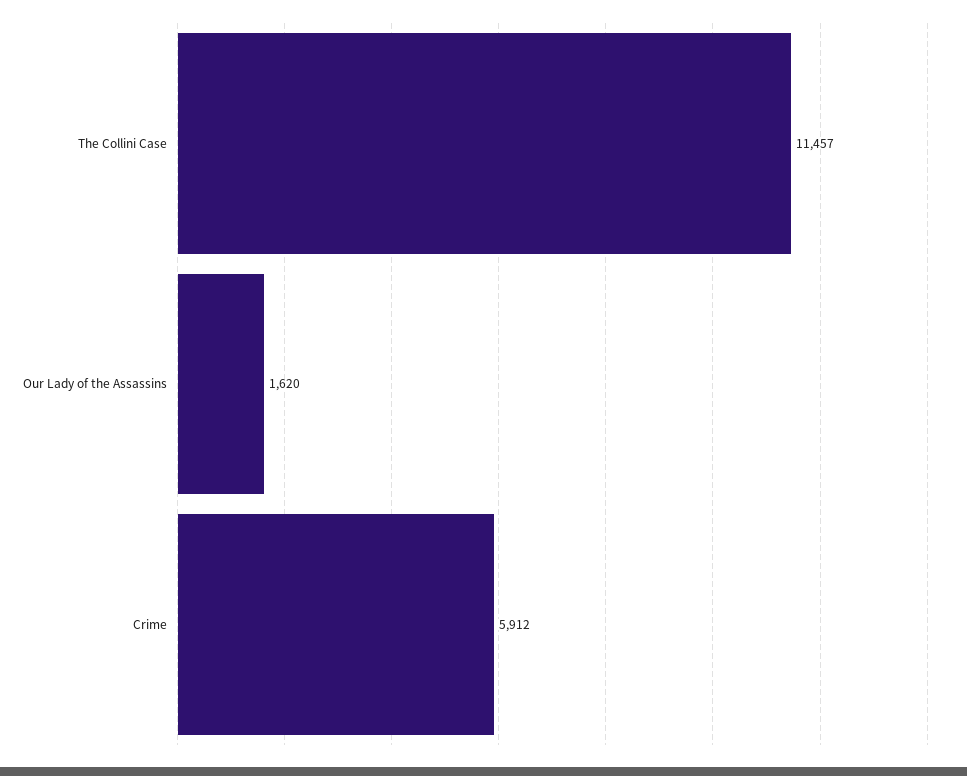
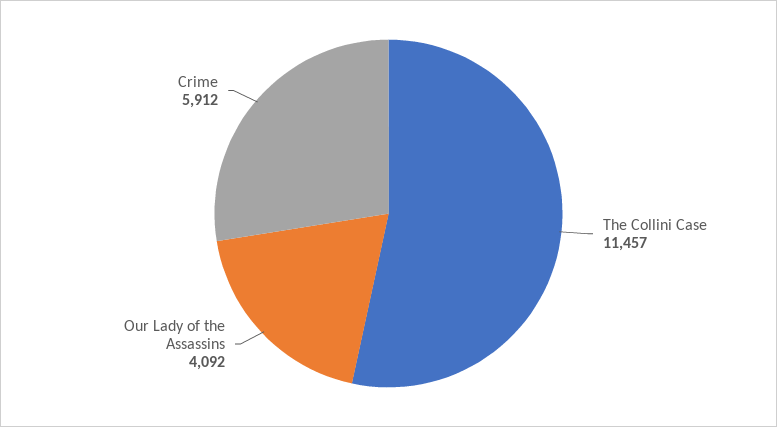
Our Lady of the Assassins: 1620 -> 4092

